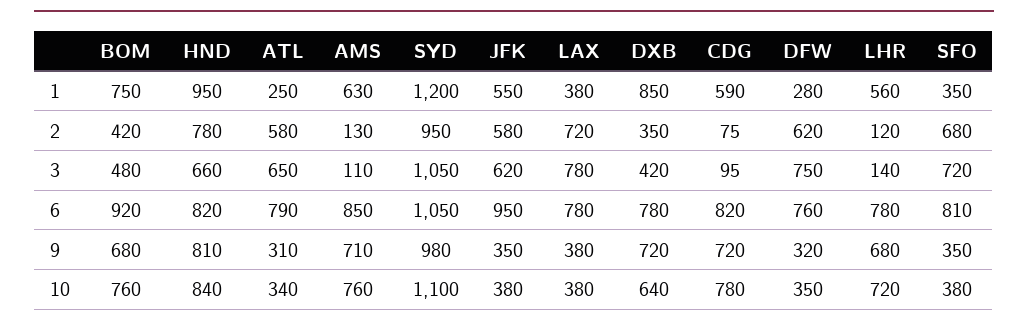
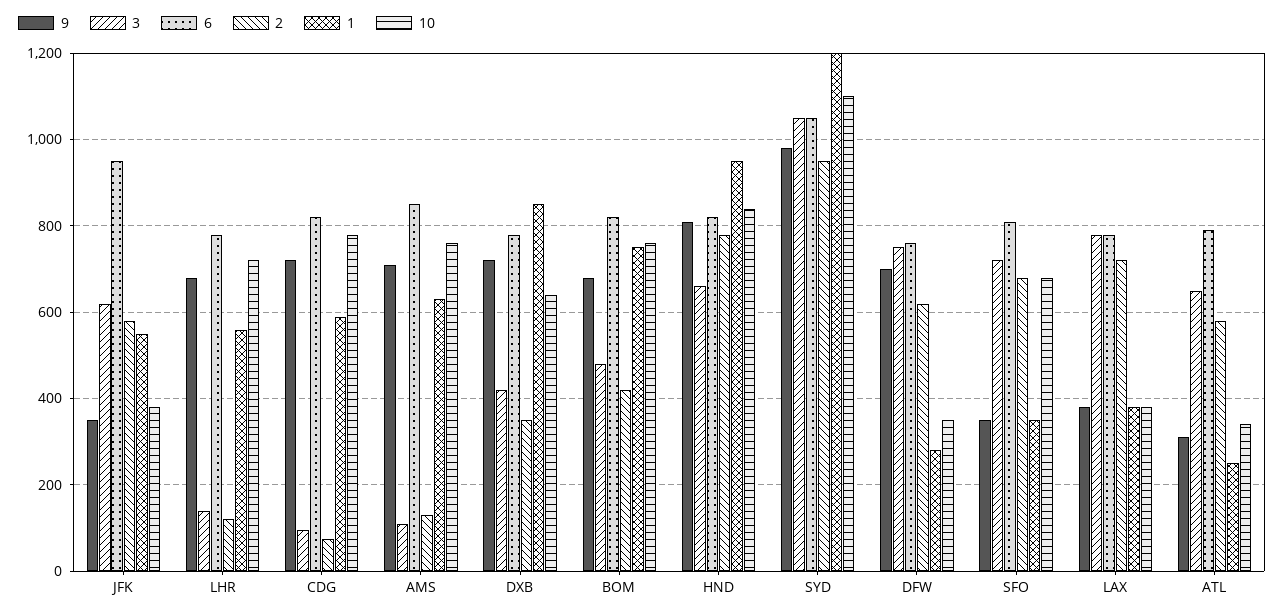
6, BOM: 920 -> 820
9, DFW: 320 -> 700
10, SFO: 380 -> 680

